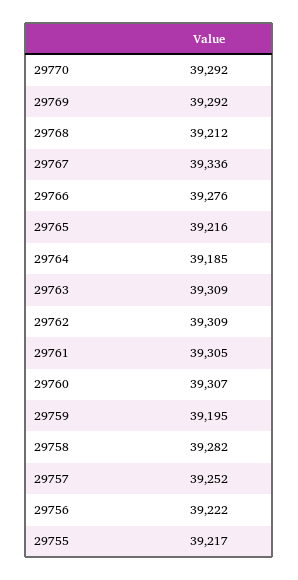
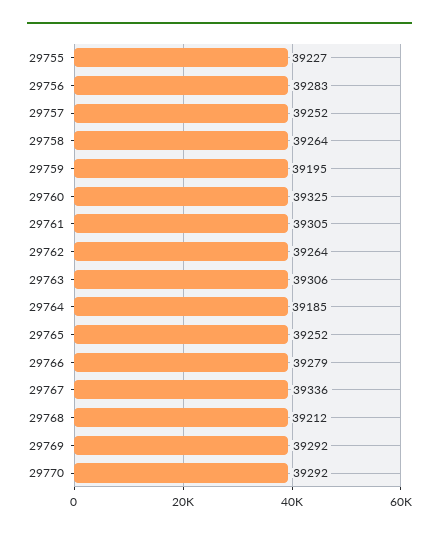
29766: 39276 -> 39279
29765: 39216 -> 39252
29763: 39309 -> 39306
29762: 39309 -> 39264
29760: 39307 -> 39325
29758: 39282 -> 39264
29756: 39222 -> 39283
29755: 39217 -> 39227

